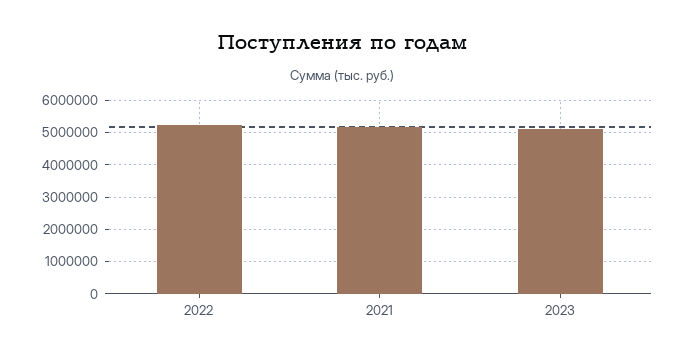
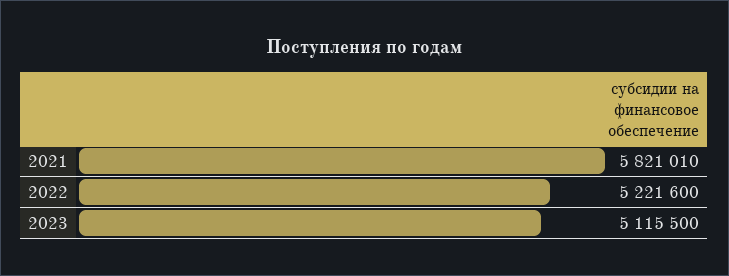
2021: 5200000 -> 5821010

